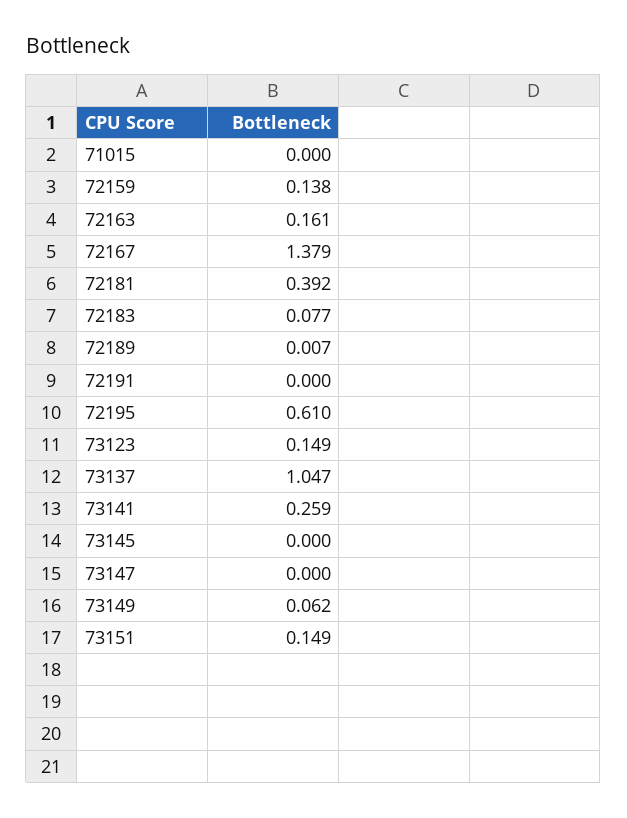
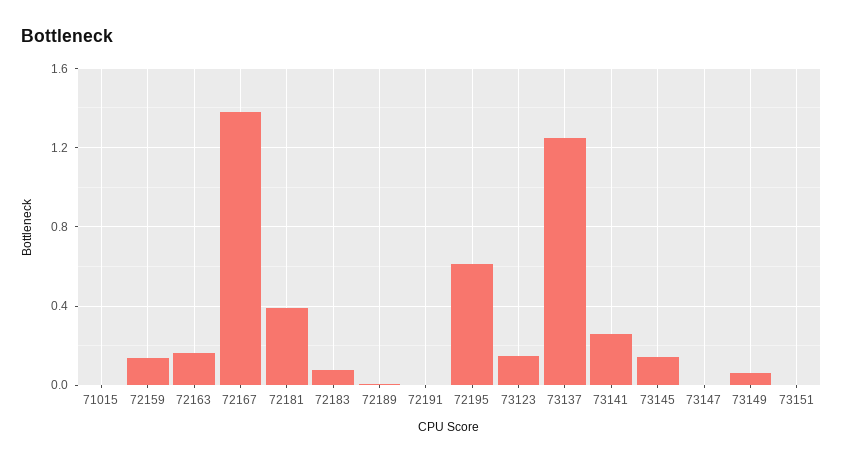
73137: 1.047 -> 1.25
73145: 0 -> 0.15
73151: 0.149 -> 0

